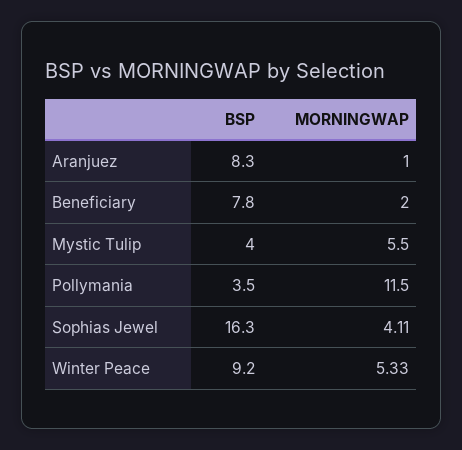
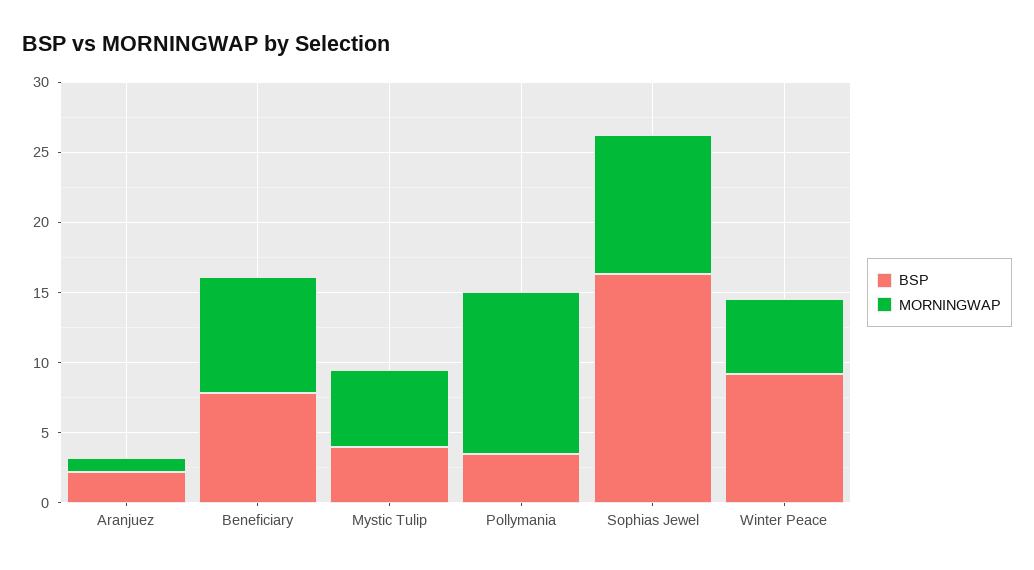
BSP, Aranjuez: 8.3 -> 2
MORNINGWAP, Beneficiary: 2 -> 8
MORNINGWAP, Sophias Jewel: 4.11 -> 10

